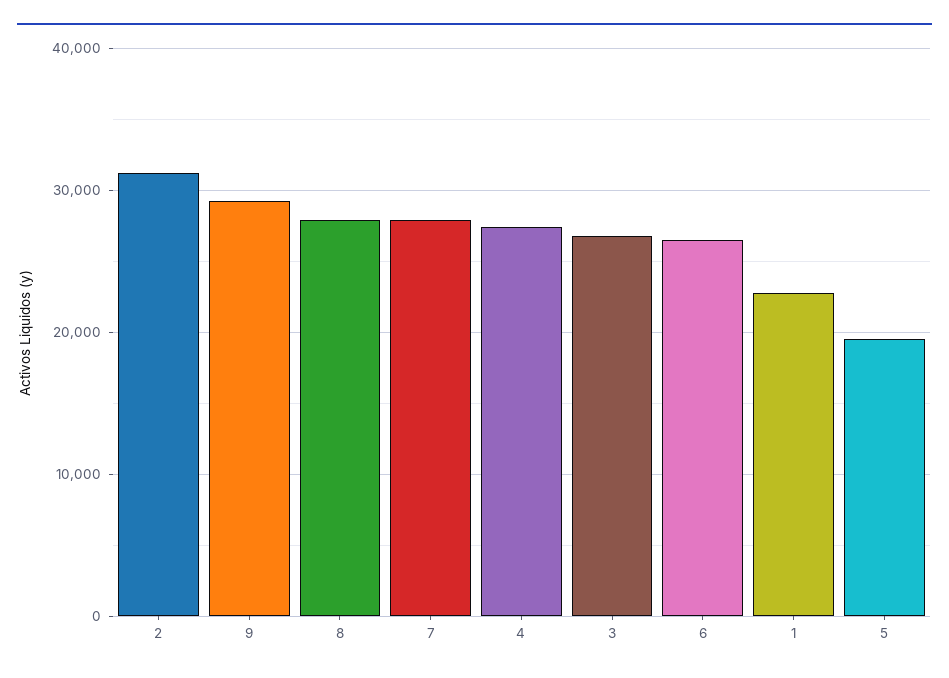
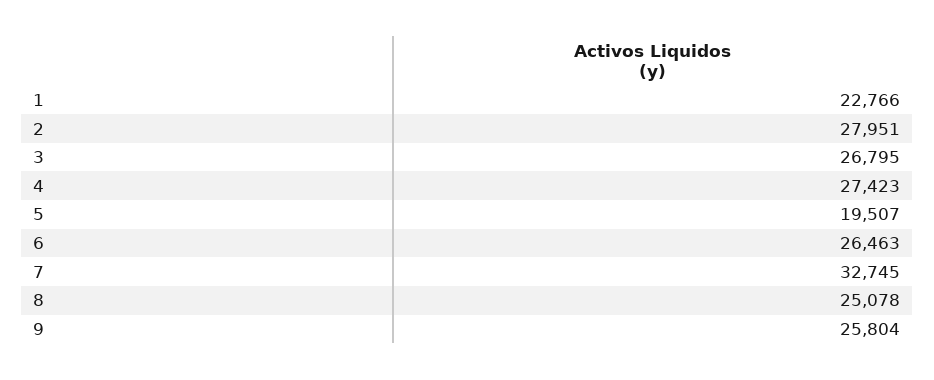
2: 31000 -> 27951
9: 29000 -> 25804
8: 28000 -> 25078
7: 28000 -> 32745

